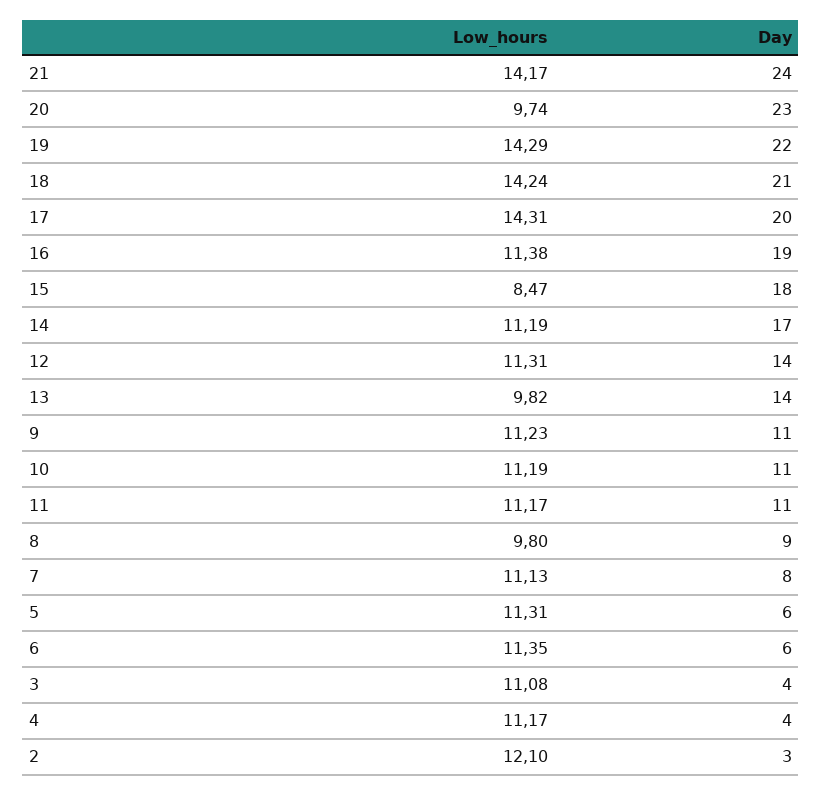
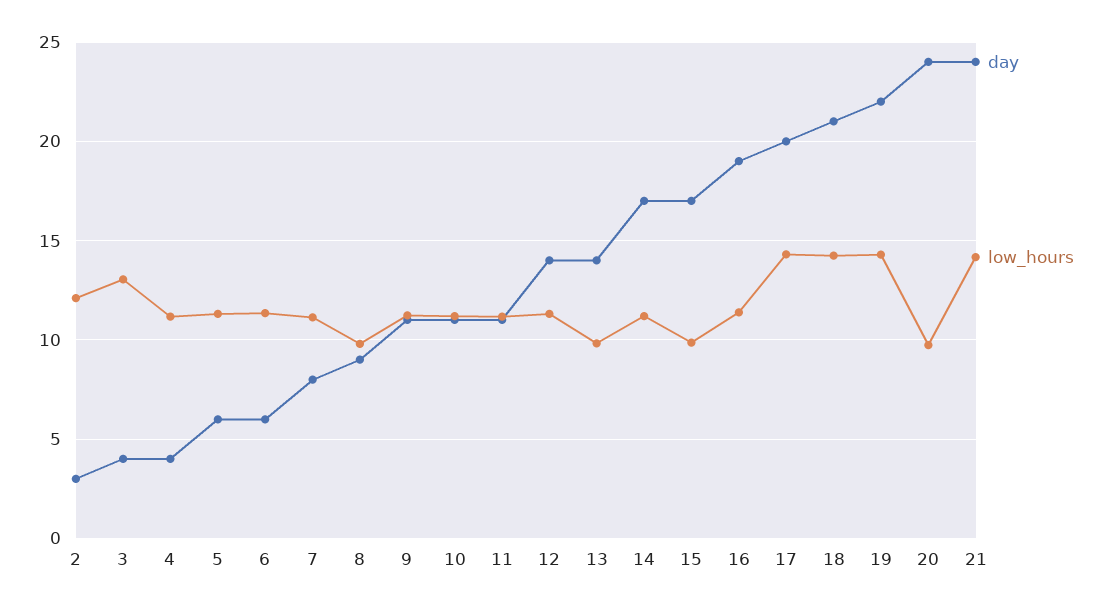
Day, 20: 23 -> 24
Low_hours, 15: 8.47 -> 10
Day, 15: 18 -> 17
Low_hours, 3: 11.08 -> 13

